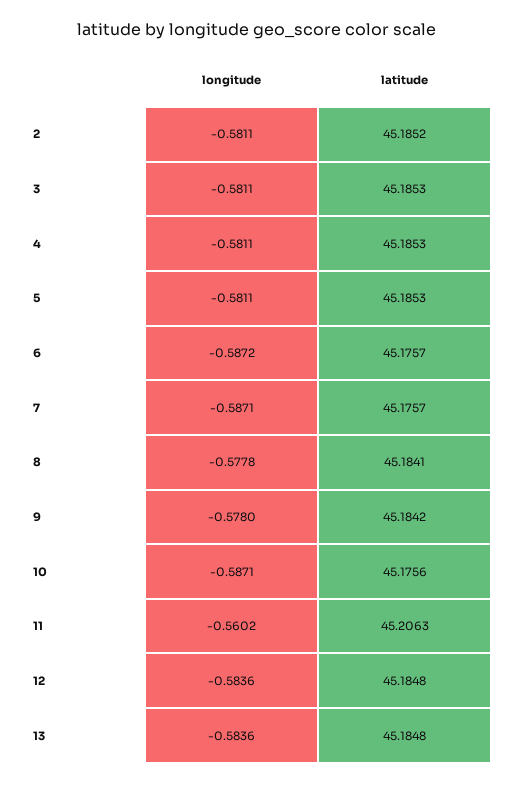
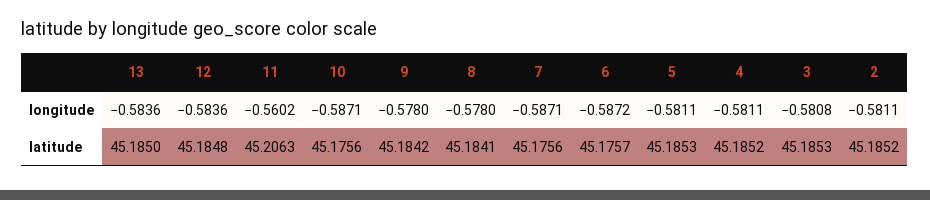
longitude, 3: -0.5811 -> -0.5808
latitude, 4: 45.1853 -> 45.1852
latitude, 7: 45.1757 -> 45.1756
longitude, 8: -0.5778 -> -0.578
latitude, 13: 45.1848 -> 45.185

